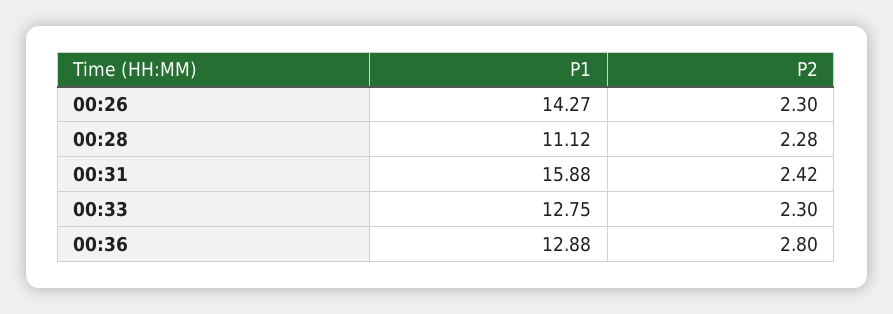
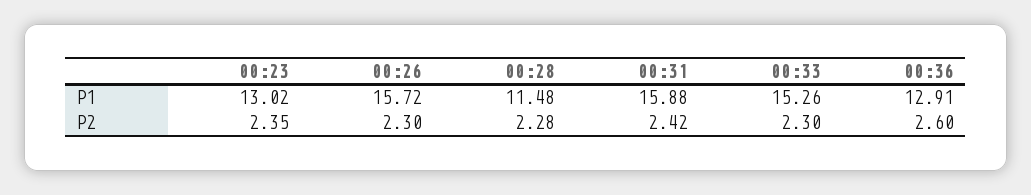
P1, 00:26: 14.27 -> 15.72
P1, 00:28: 11.12 -> 11.48
P1, 00:33: 12.75 -> 15.26
P1, 00:36: 12.88 -> 12.91
P2, 00:36: 2.8 -> 2.6
P1, 00:23: none -> 13.02
P2, 00:23: none -> 2.35

